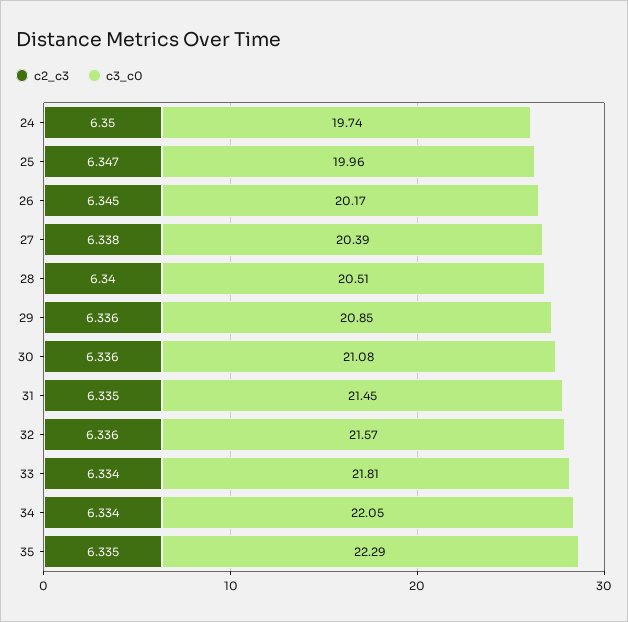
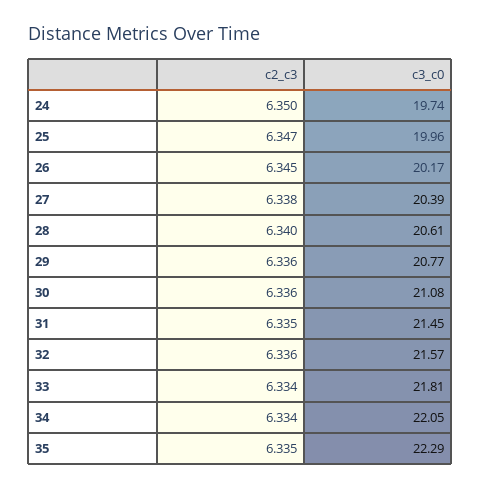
c3_c0, 28: 20.51 -> 20.61
c3_c0, 29: 20.85 -> 20.77

